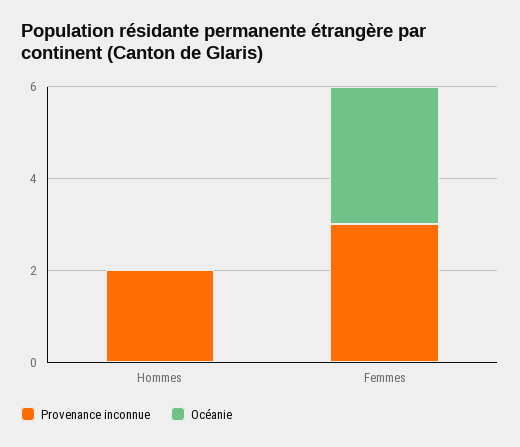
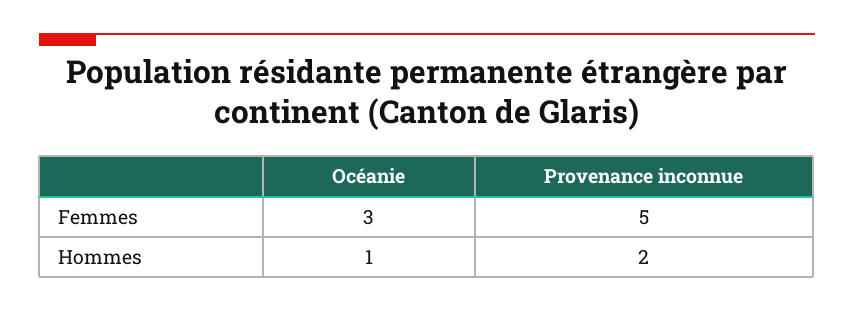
Océanie, Hommes: 0 -> 1
Provenance inconnue, Femmes: 3 -> 5

